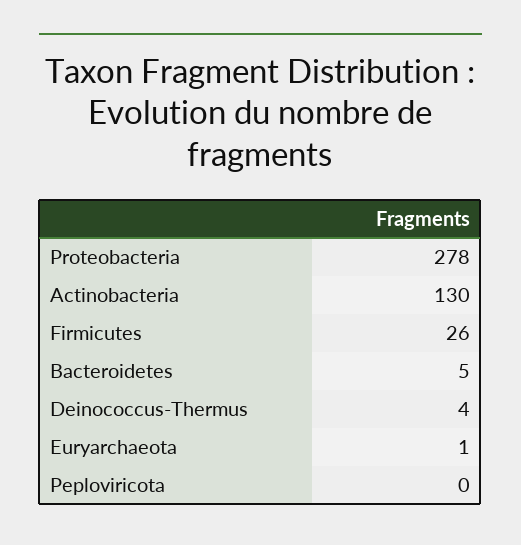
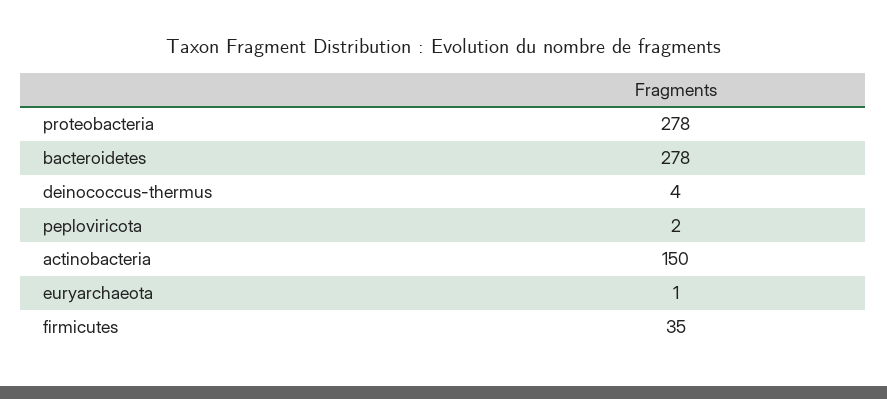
Actinobacteria: 130 -> 150
Firmicutes: 26 -> 35
Bacteroidetes: 5 -> 278
Peploviricota: 0 -> 2

